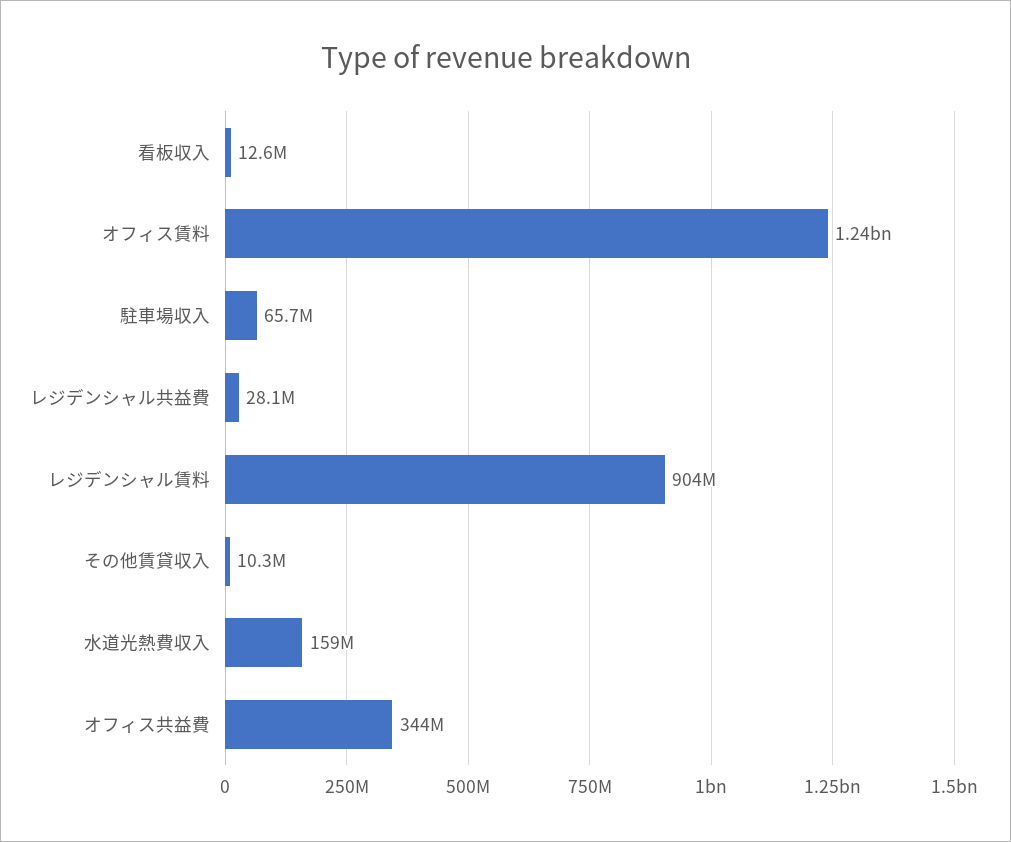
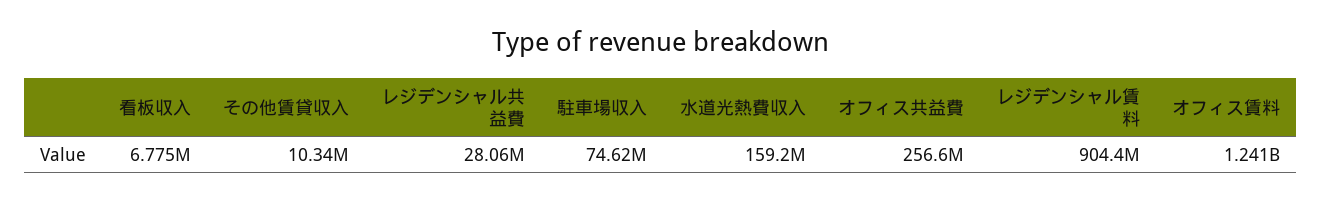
看板収入: 12600000 -> 6775000
駐車場収入: 65700000 -> 74620000
オフィス共益費: 344000000 -> 256600000

